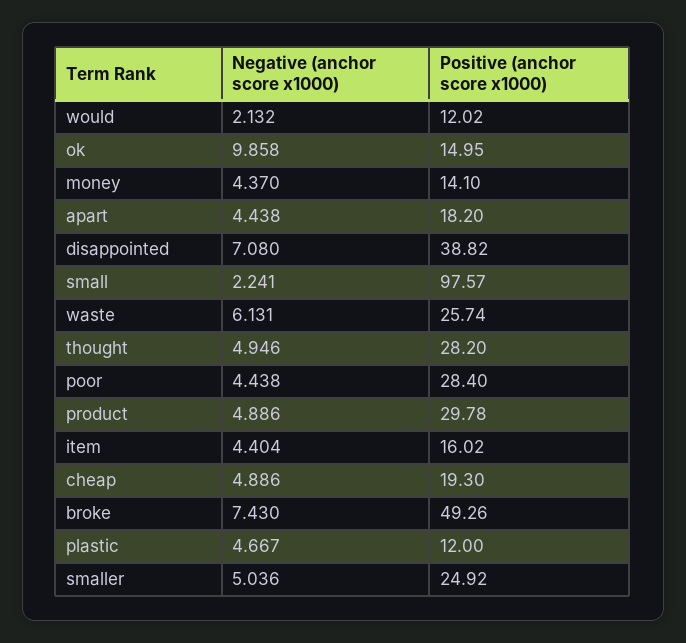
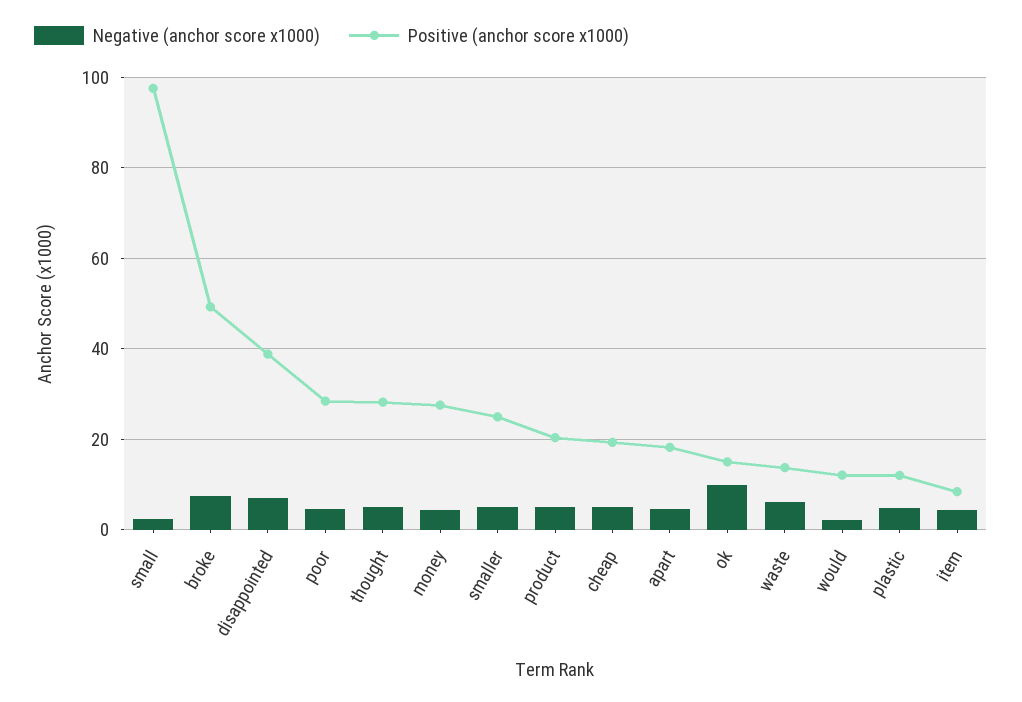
Positive (anchor score x1000), money: 14.1 -> 28
Positive (anchor score x1000), waste: 25.74 -> 14
Positive (anchor score x1000), product: 29.78 -> 20
Positive (anchor score x1000), item: 16.02 -> 8

